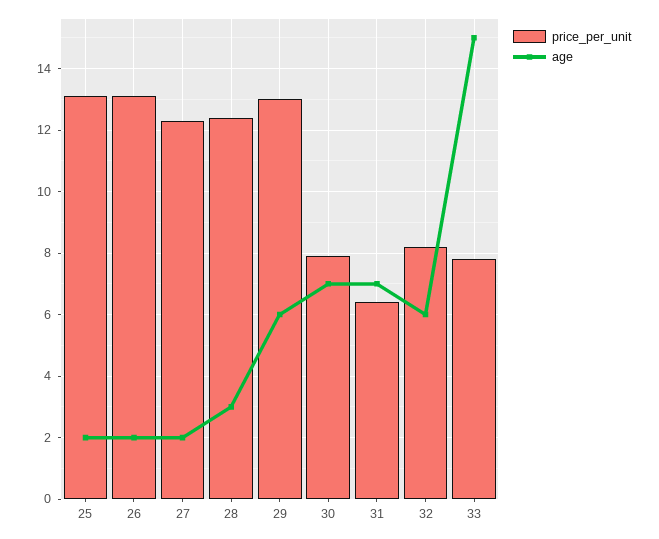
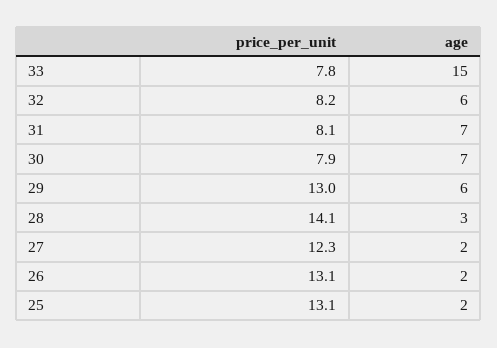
price_per_unit, 28: 12.5 -> 14.1
price_per_unit, 31: 6.5 -> 8.1

